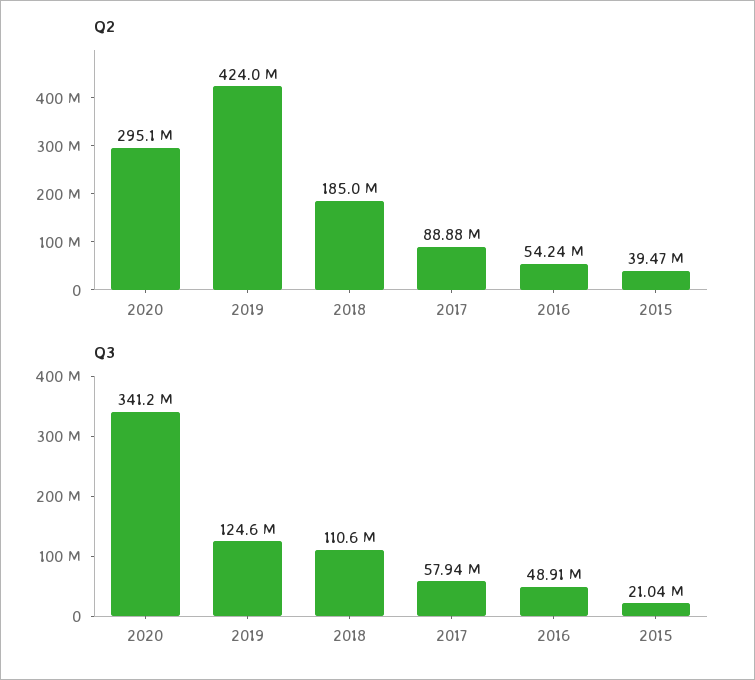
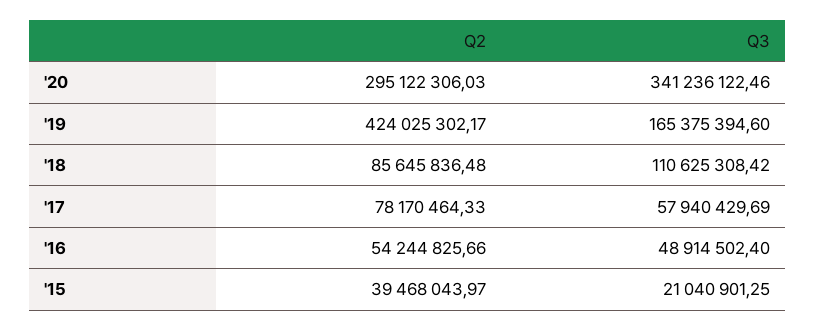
Q2, 2018: 185000000 -> 85645836.48
Q2, 2017: 88880000 -> 78170464.33
Q3, 2019: 124600000 -> 165375394.6

